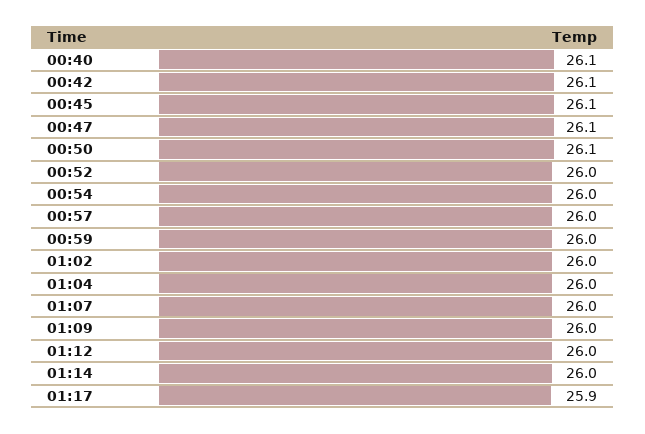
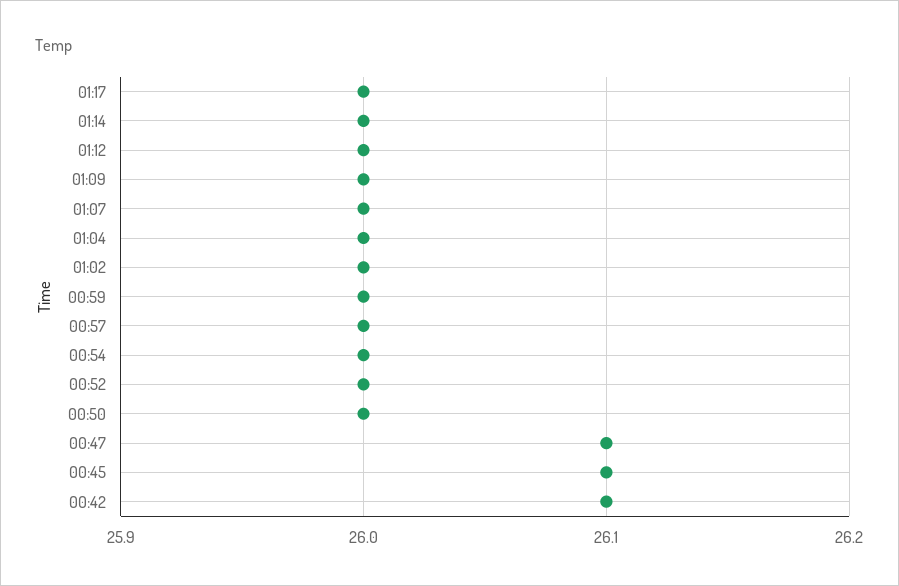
00:40: 26.1 -> none
00:50: 26.1 -> 26
01:17: 25.9 -> 26

